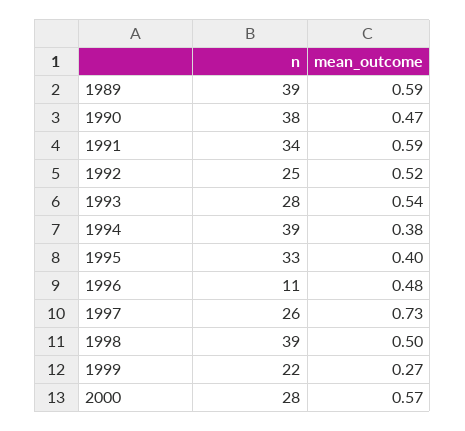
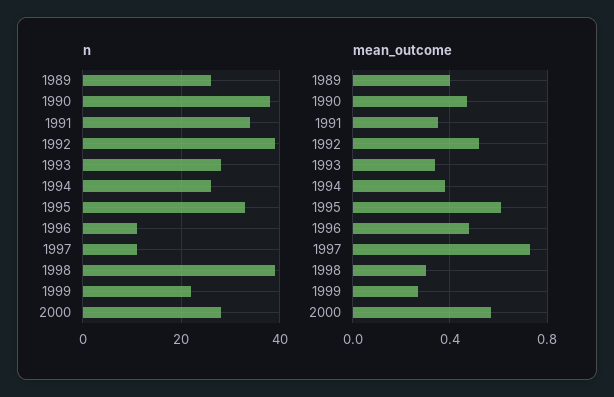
n, 1989: 39 -> 25
mean_outcome, 1989: 0.59 -> 0.4
mean_outcome, 1991: 0.59 -> 0.35
n, 1992: 25 -> 40
mean_outcome, 1993: 0.54 -> 0.35
n, 1994: 39 -> 25
mean_outcome, 1995: 0.4 -> 0.6
n, 1997: 26 -> 10
mean_outcome, 1998: 0.5 -> 0.3

